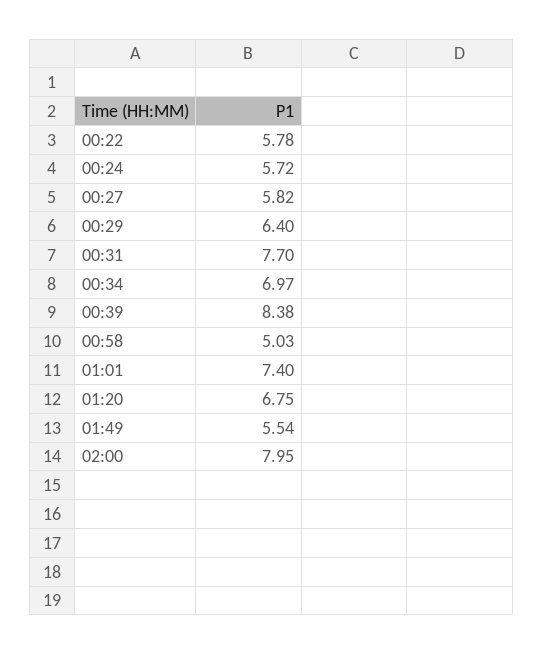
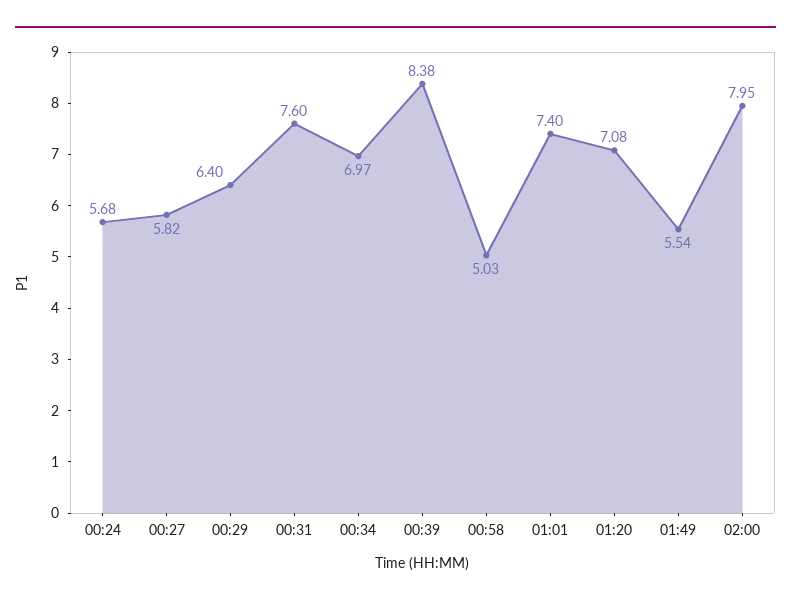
00:22: 5.78 -> none
00:24: 5.72 -> 5.68
00:31: 7.7 -> 7.6
01:20: 6.75 -> 7.08

